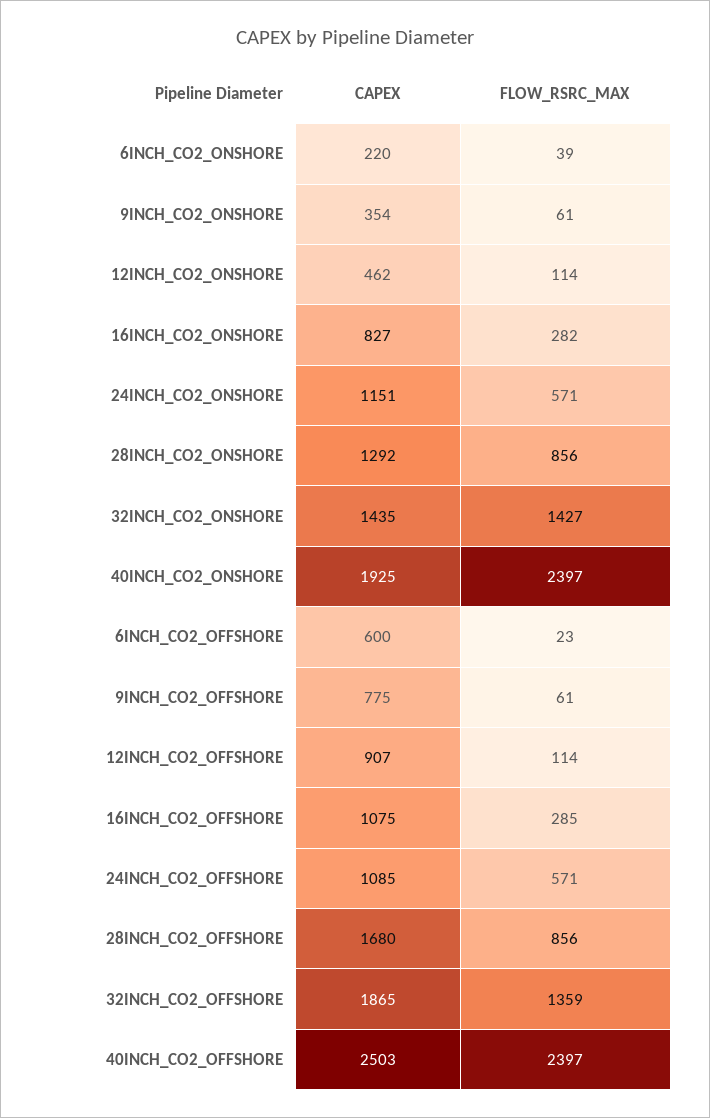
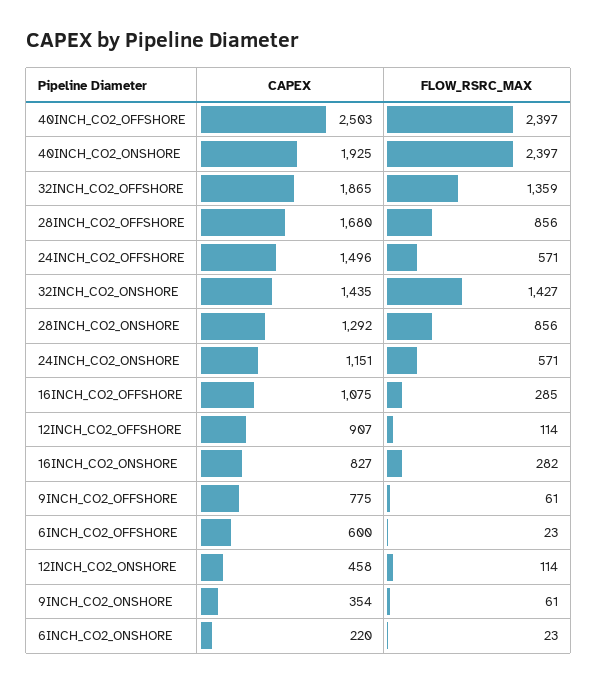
FLOW_RSRC_MAX, 6INCH_CO2_ONSHORE: 39 -> 23
CAPEX, 12INCH_CO2_ONSHORE: 462 -> 458
CAPEX, 24INCH_CO2_OFFSHORE: 1085 -> 1496

